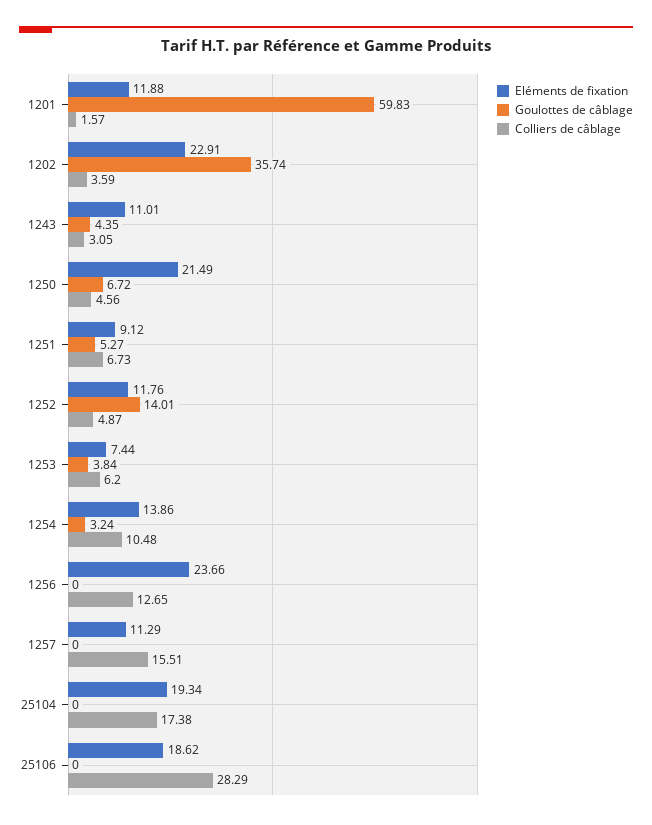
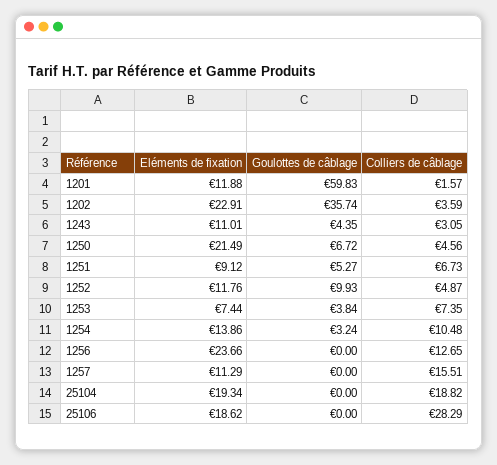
Goulottes de câblage, 1252: 14.01 -> 9.93
Colliers de câblage, 1253: 6.2 -> 7.35
Colliers de câblage, 25104: 17.38 -> 18.82

